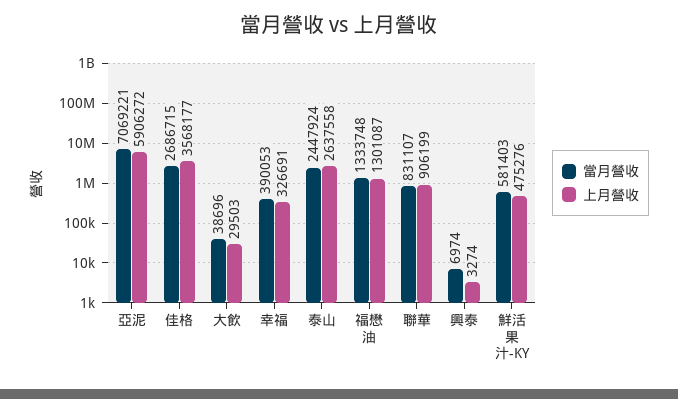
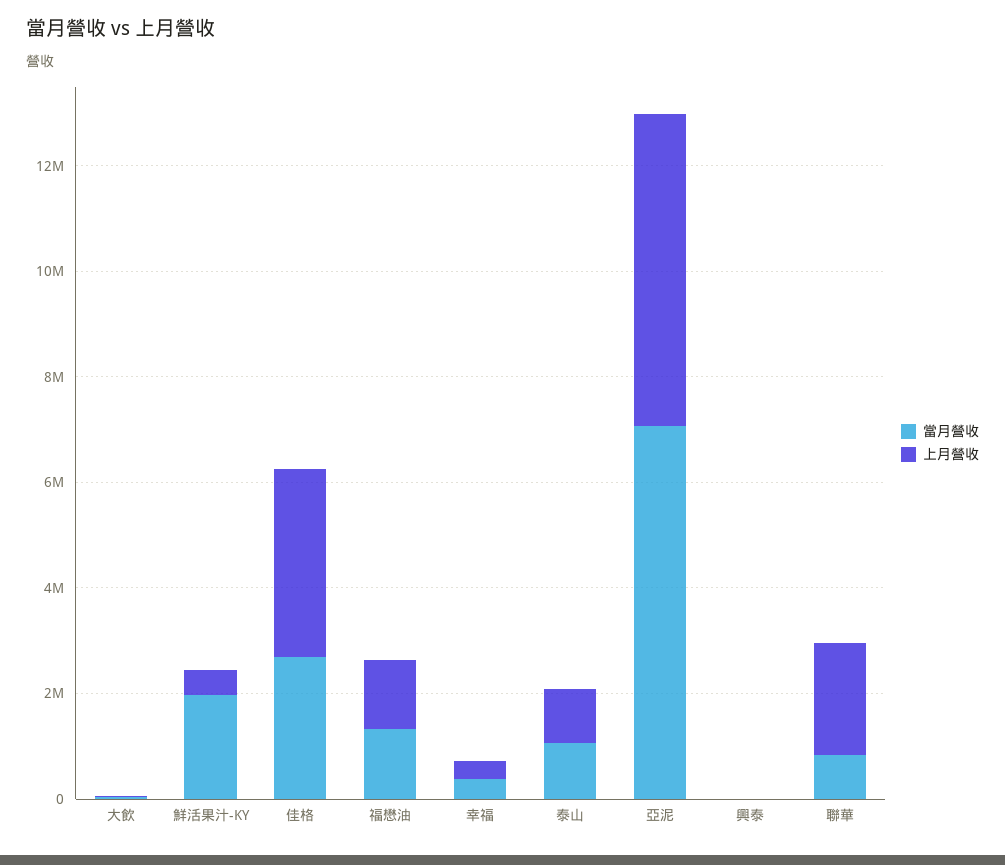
當月營收, 泰山: 2447924 -> 1000000
上月營收, 泰山: 2637558 -> 1000000
上月營收, 聯華: 906199 -> 2000000
當月營收, 鮮活果汁-KY: 581403 -> 2000000

